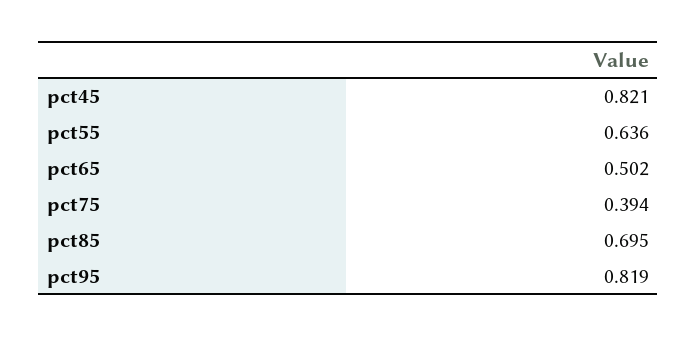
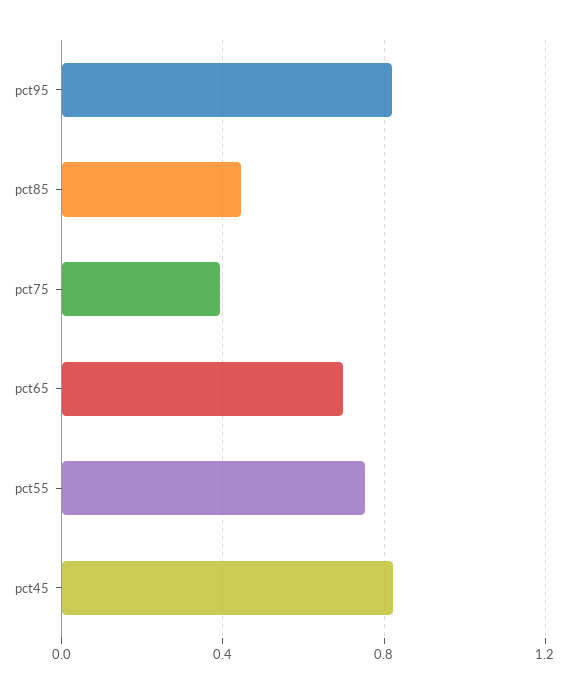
pct55: 0.636 -> 0.75
pct65: 0.502 -> 0.7
pct85: 0.695 -> 0.45

